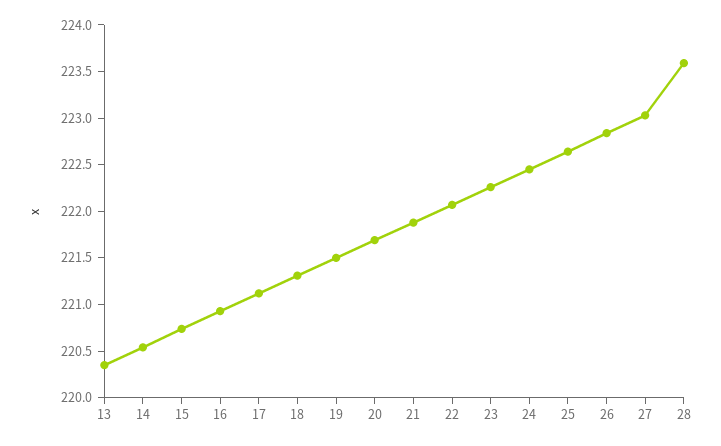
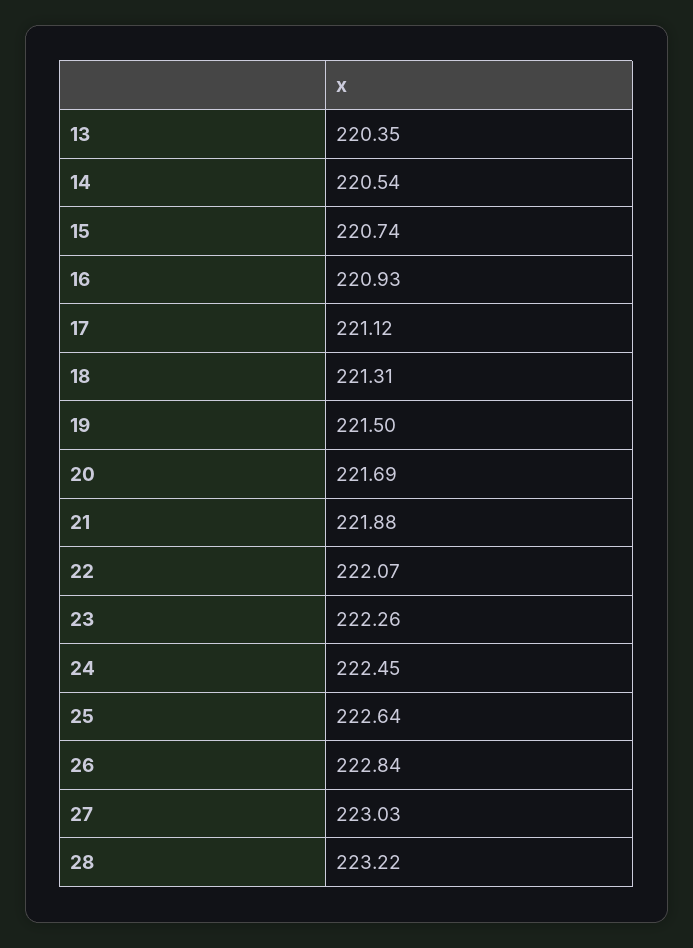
28: 223.6 -> 223.22

